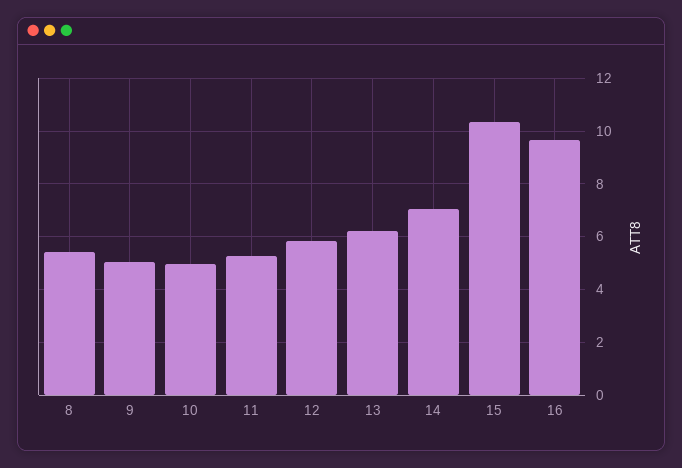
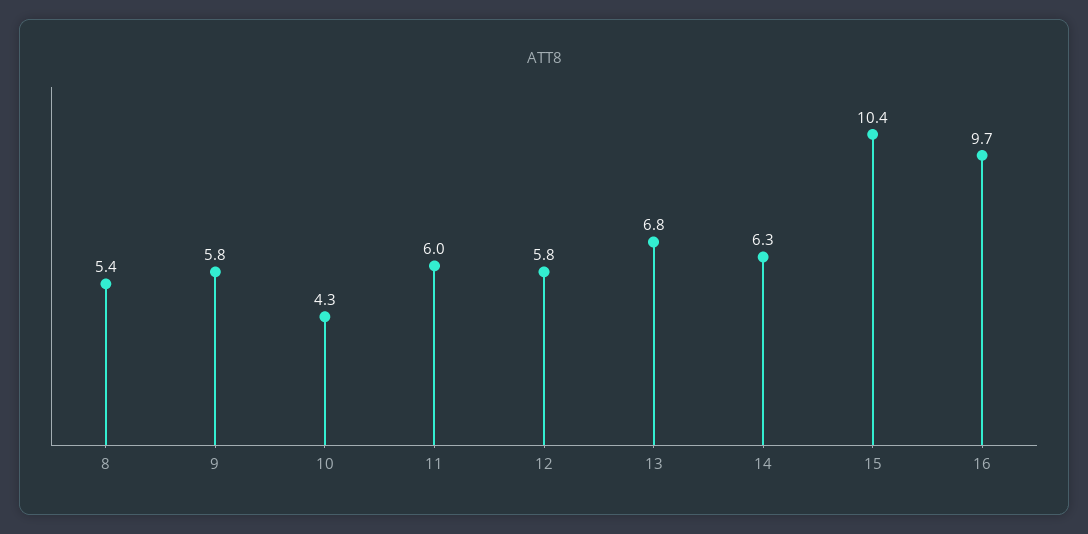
9: 5 -> 5.8
10: 5 -> 4.3
11: 5.25 -> 6
13: 6.25 -> 6.8
14: 7 -> 6.3

